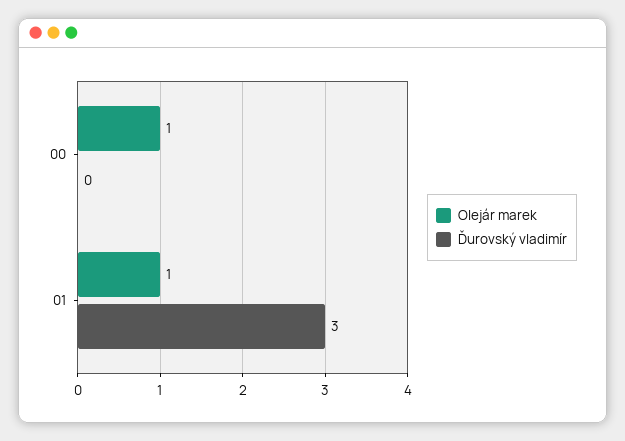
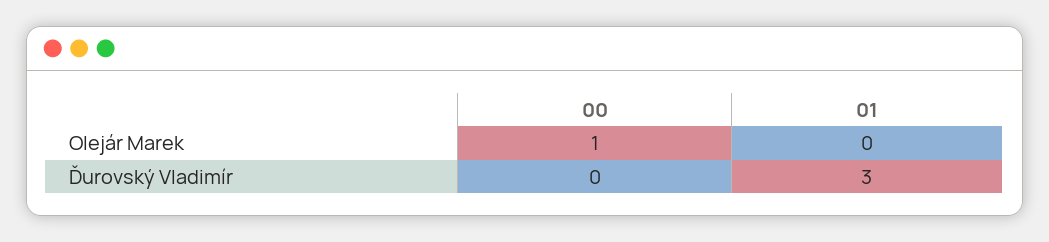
Olejár marek, 01: 1 -> 0

